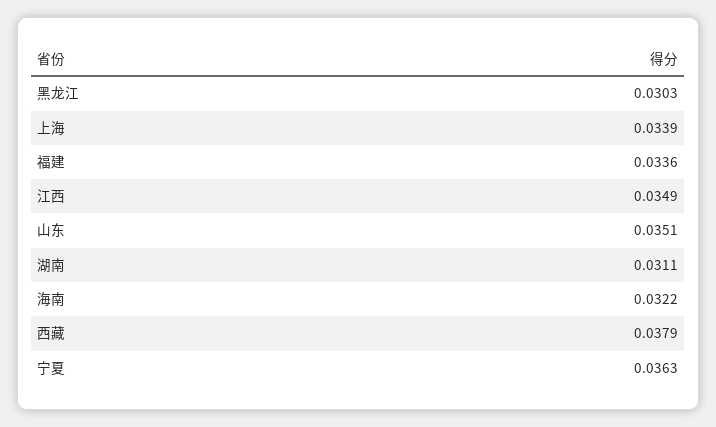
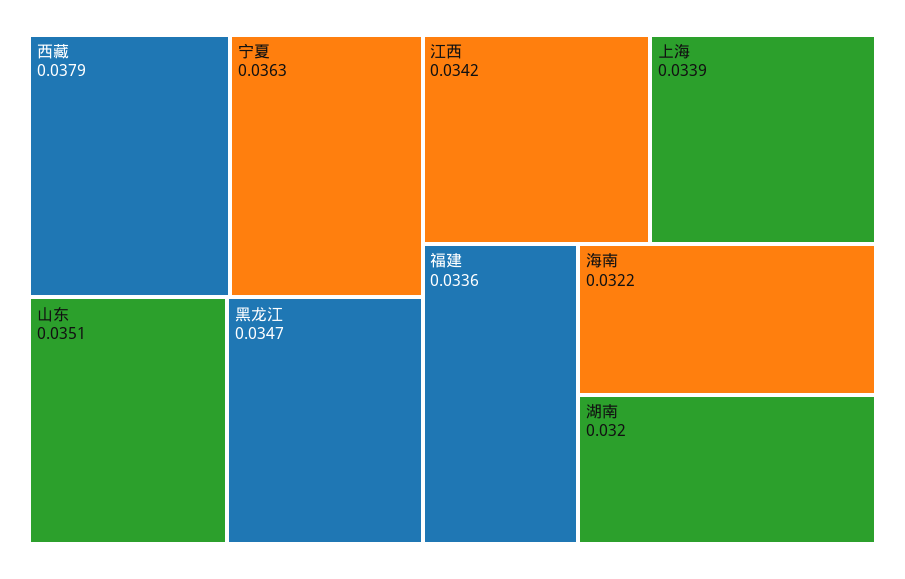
黑龙江: 0.0303 -> 0.0347
江西: 0.0349 -> 0.0342
湖南: 0.0311 -> 0.032

